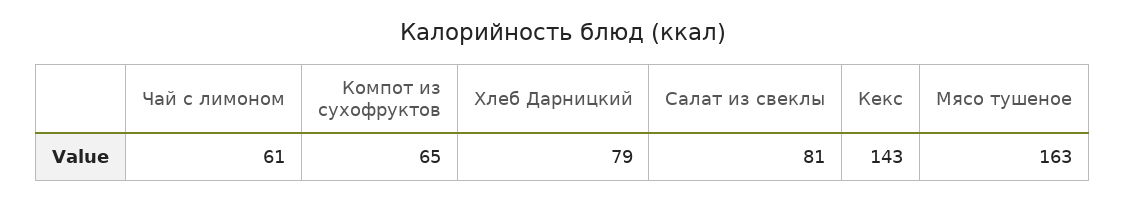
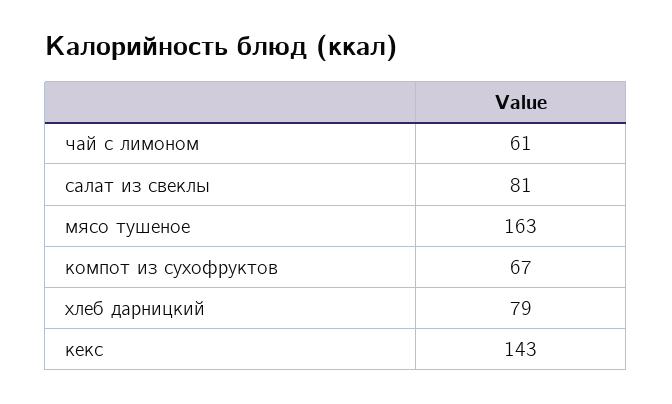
Компот из сухофруктов: 65 -> 67

